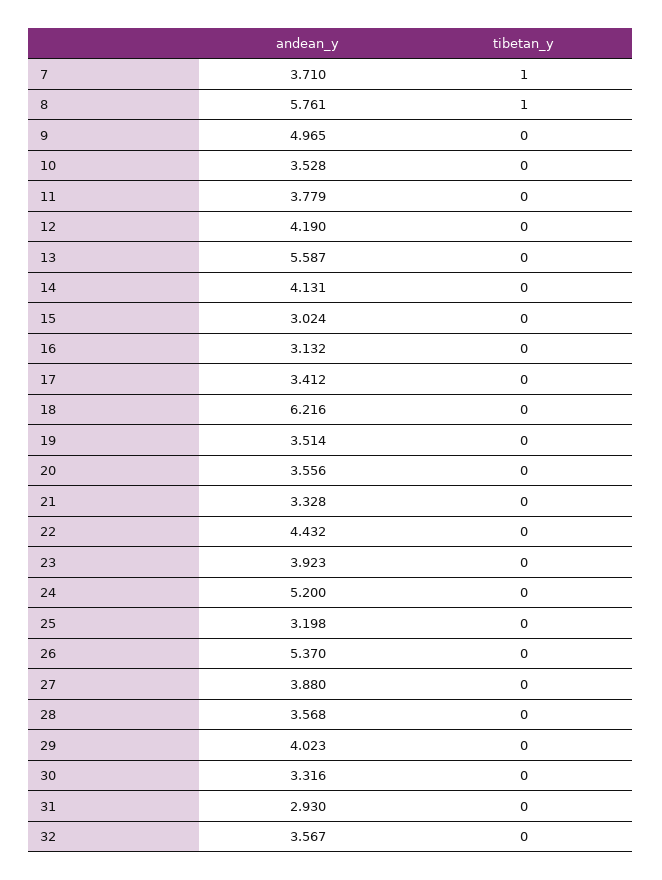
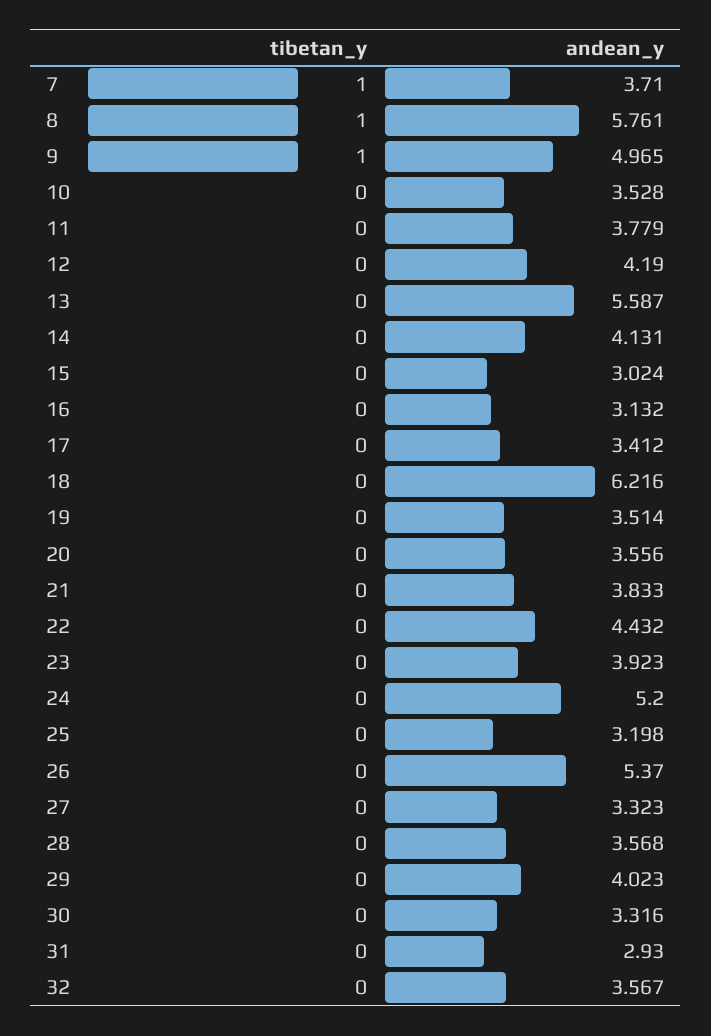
tibetan_y, 9: 0 -> 1
andean_y, 21: 3.328 -> 3.833
andean_y, 27: 3.88 -> 3.323

